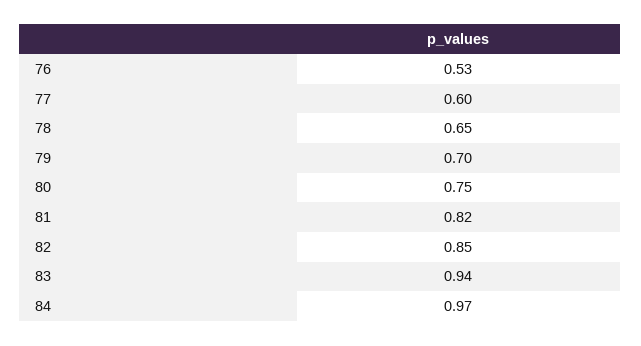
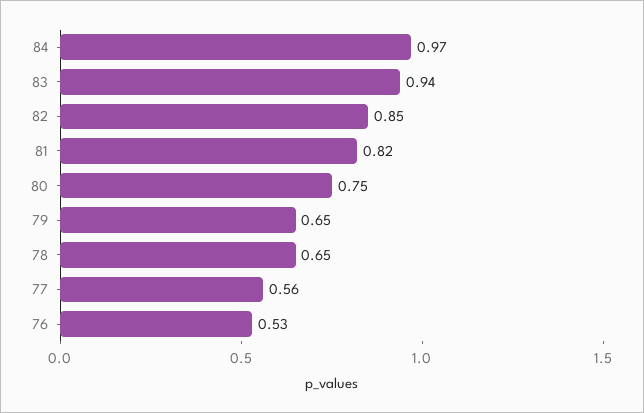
77: 0.6 -> 0.56
79: 0.7 -> 0.65

